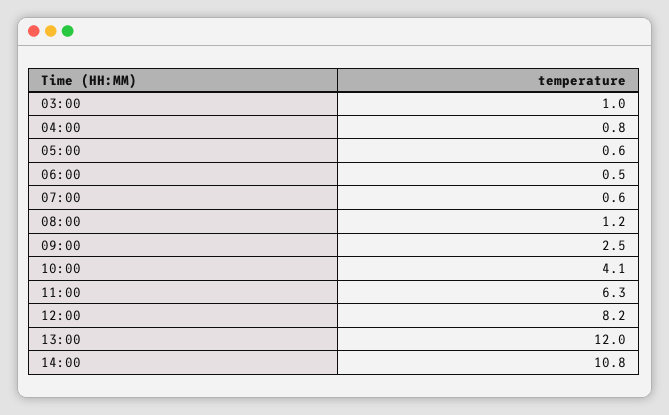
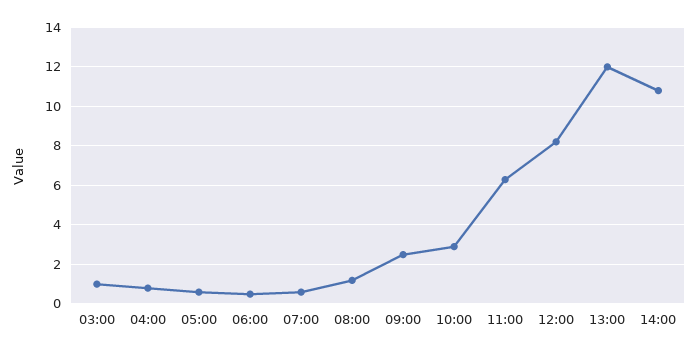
10:00: 4.1 -> 3

